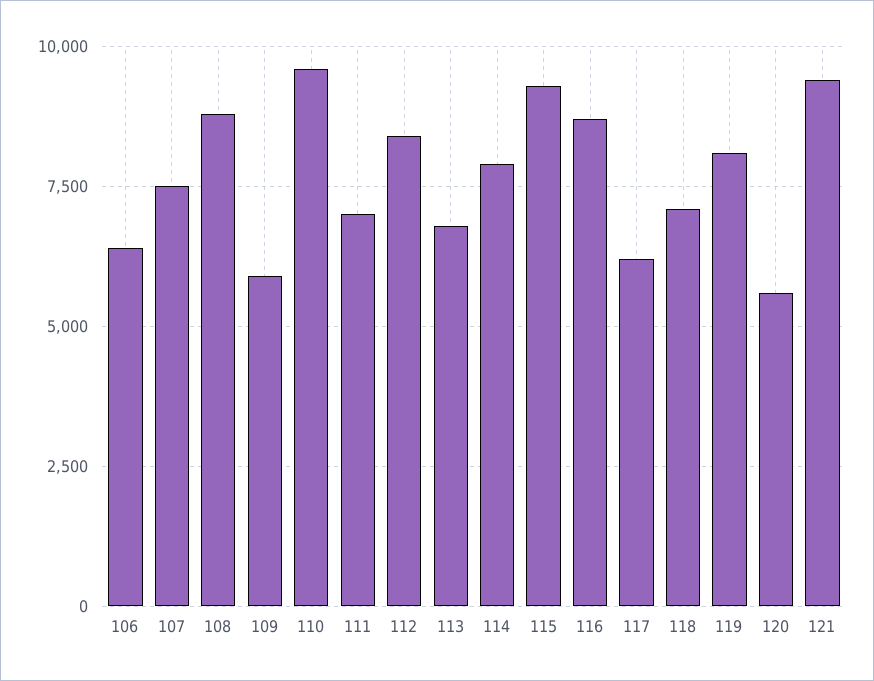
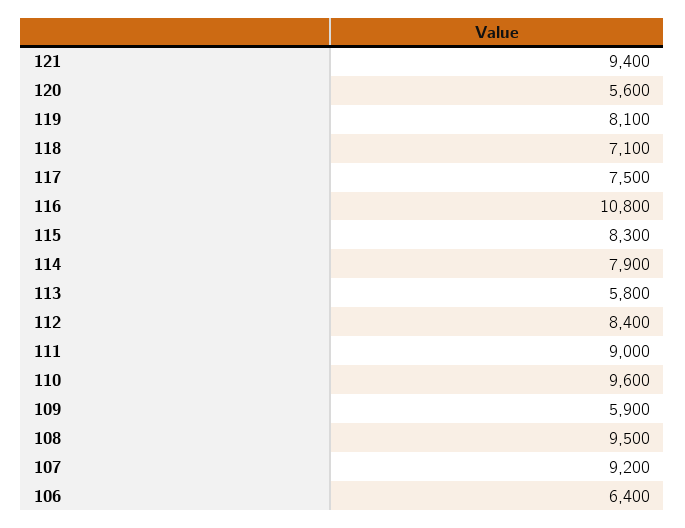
107: 7500 -> 9200
108: 8750 -> 9500
111: 7000 -> 9000
113: 6750 -> 5800
115: 9250 -> 8300
116: 8750 -> 10800
117: 6250 -> 7500

